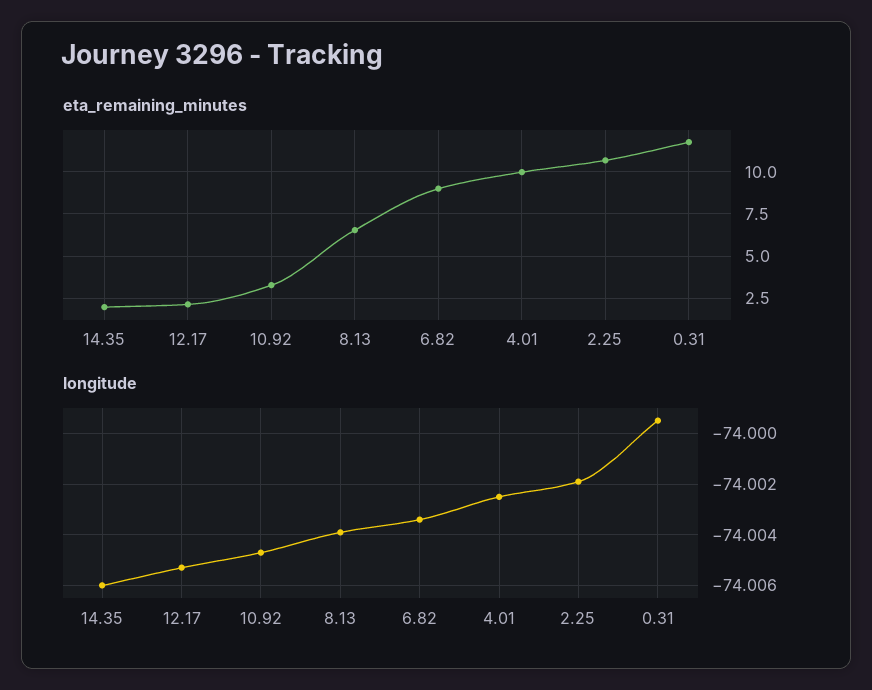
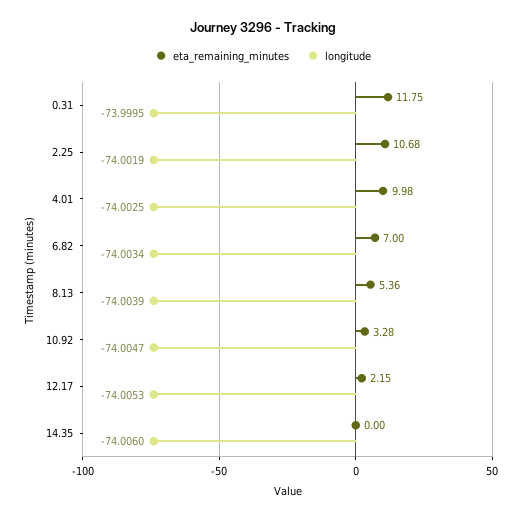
eta_remaining_minutes, 14.35: 2 -> 0
eta_remaining_minutes, 8.13: 6.5 -> 5.36
eta_remaining_minutes, 6.82: 9 -> 7

